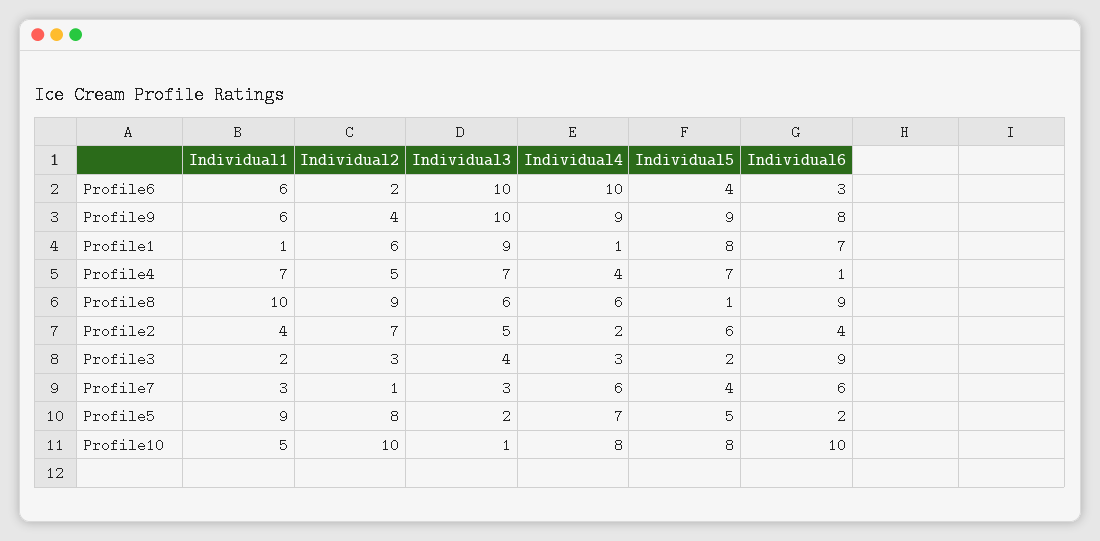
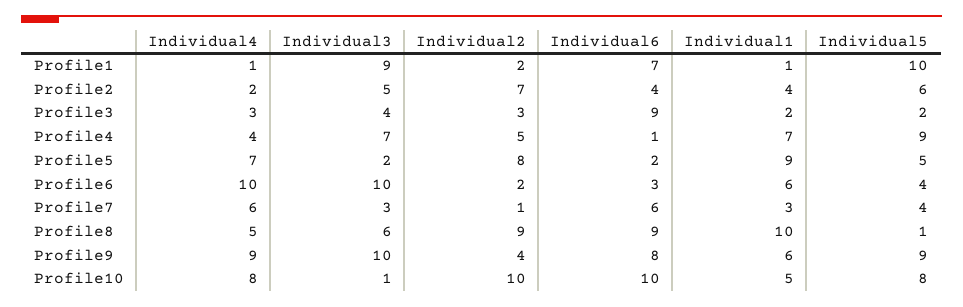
Individual2, Profile1: 6 -> 2
Individual5, Profile1: 8 -> 10
Individual5, Profile4: 7 -> 9
Individual4, Profile8: 6 -> 5

